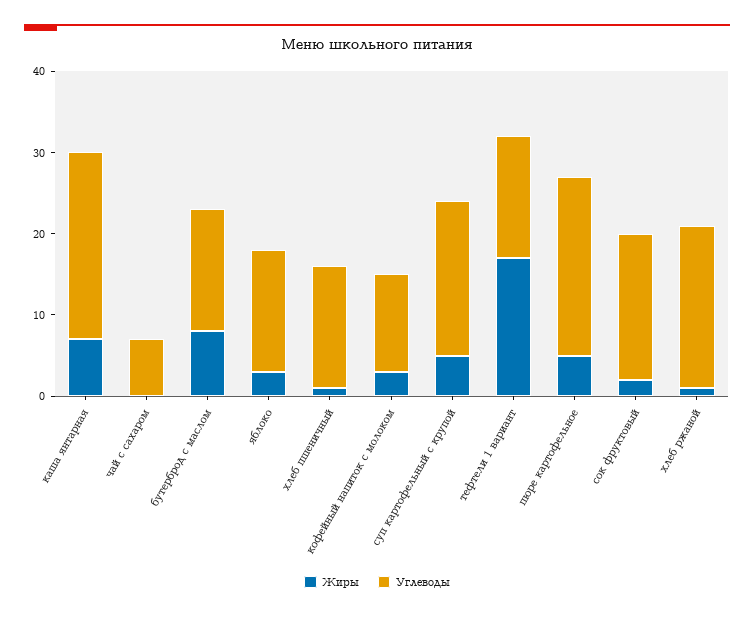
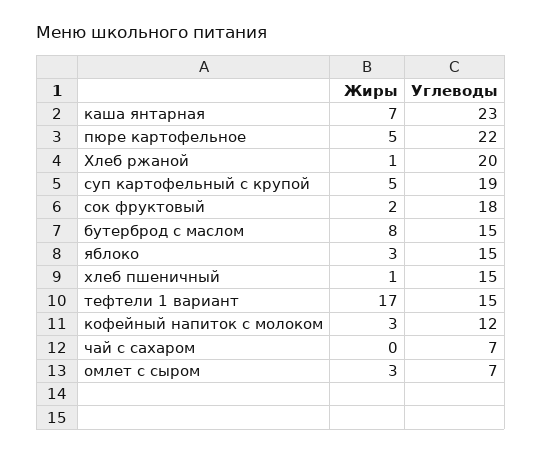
Жиры, омлет с сыром: none -> 3
Углеводы, омлет с сыром: none -> 7

